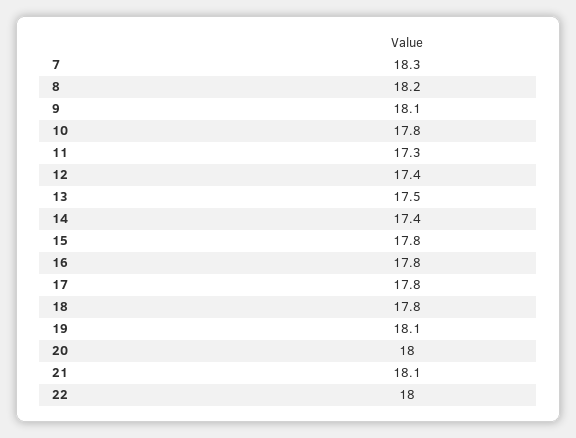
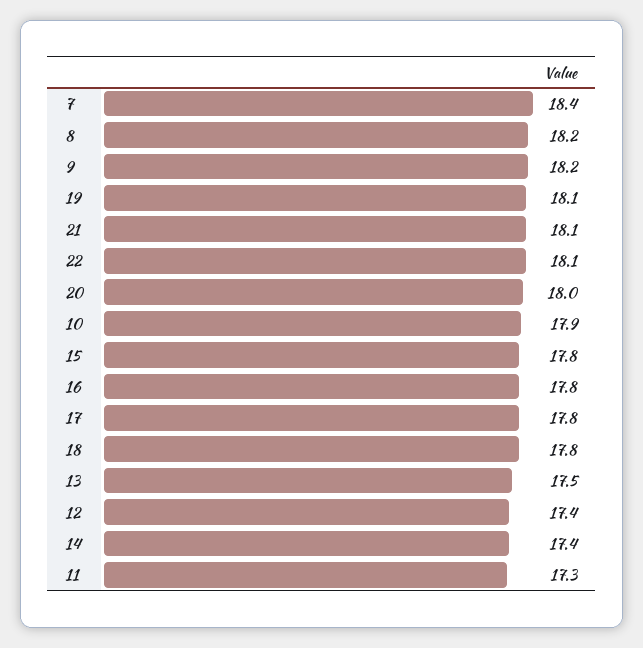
7: 18.3 -> 18.4
9: 18.1 -> 18.2
10: 17.8 -> 17.9
22: 18 -> 18.1

